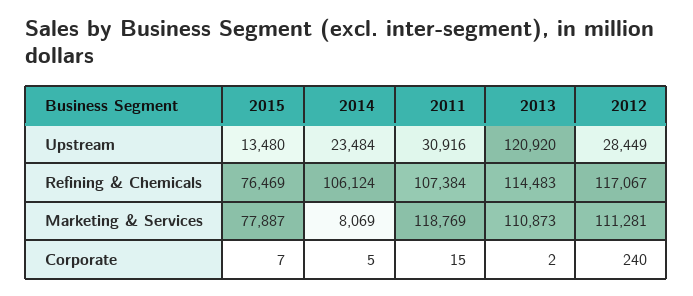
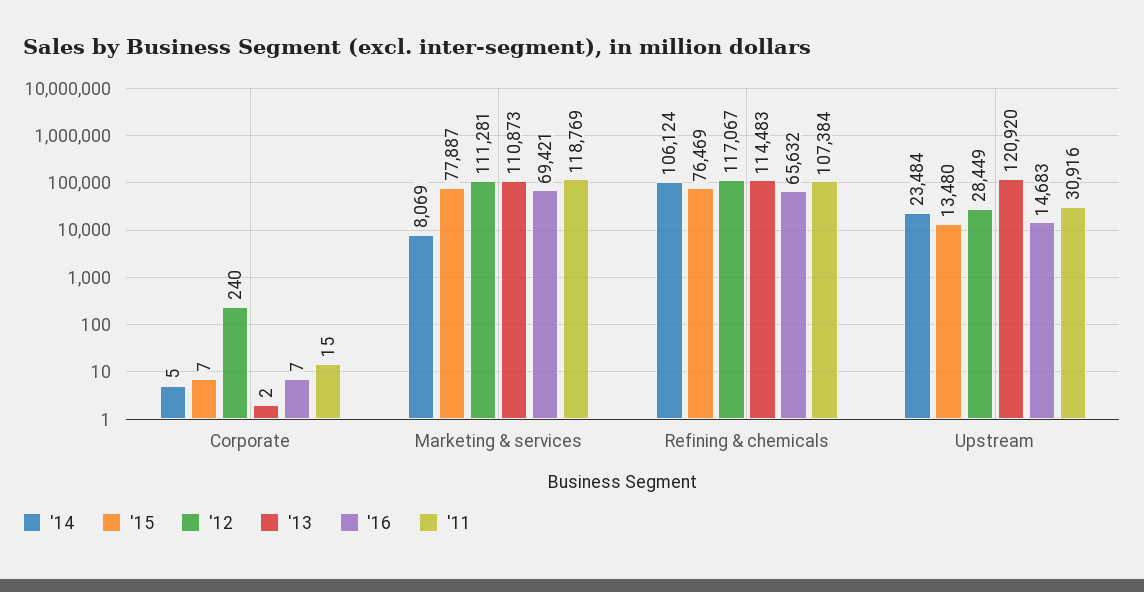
'16, Corporate: none -> 7
'16, Marketing & Services: none -> 69421
'16, Refining & Chemicals: none -> 65632
'16, Upstream: none -> 14683

